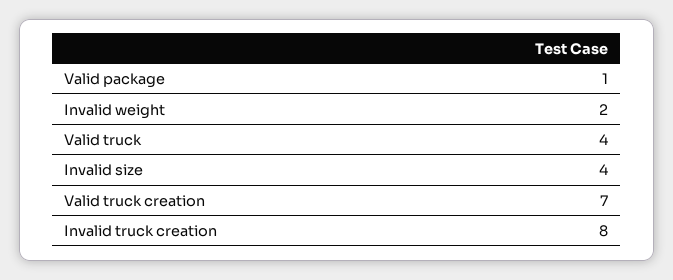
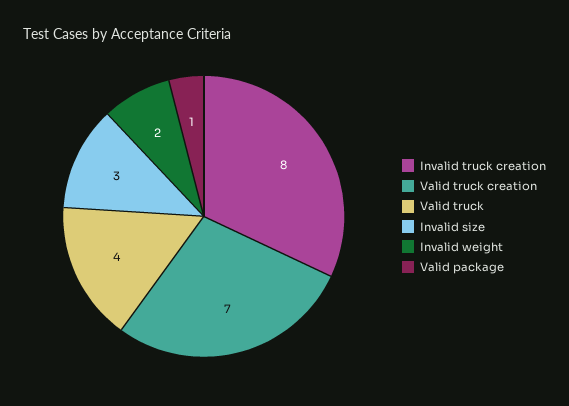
Invalid size: 4 -> 3

